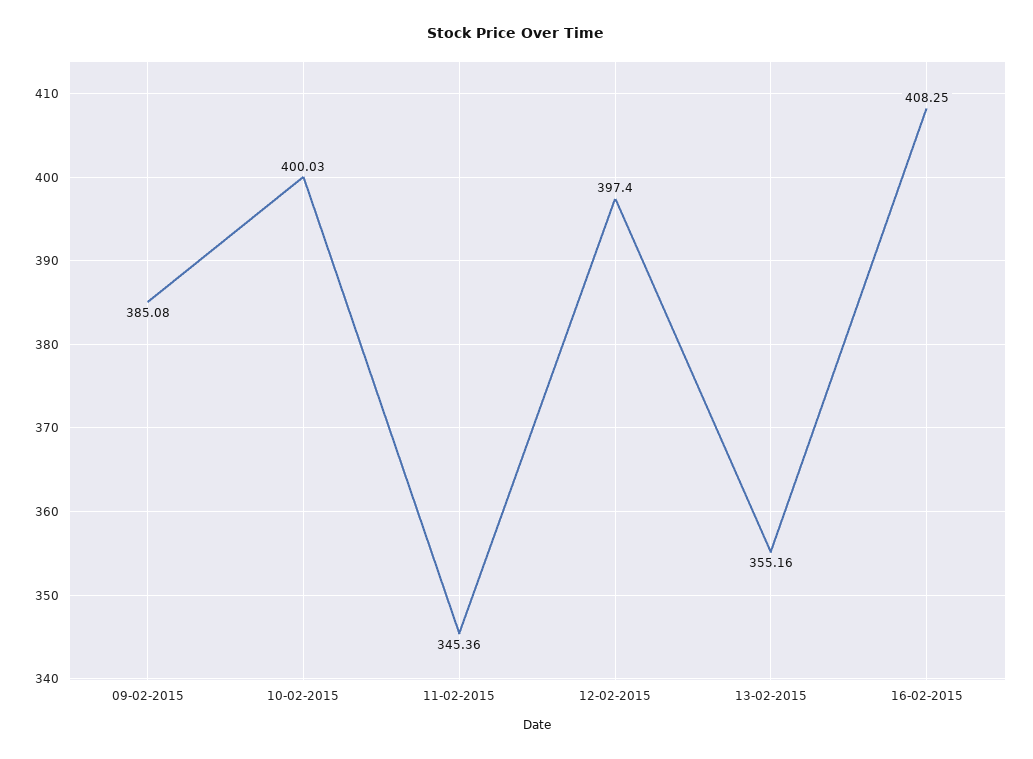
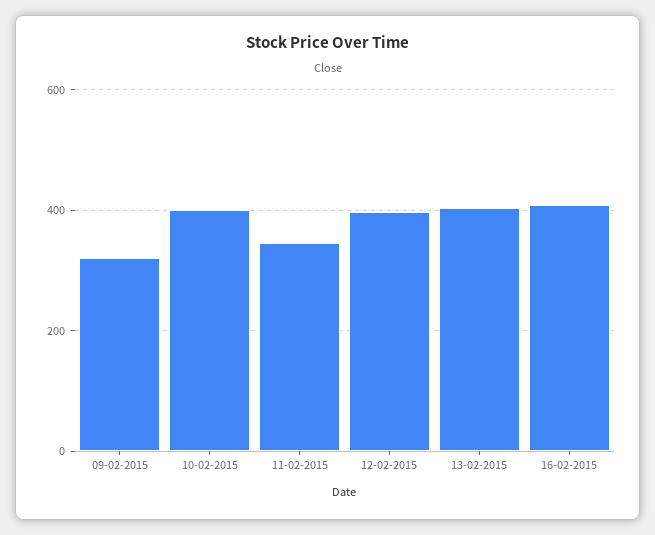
09-02-2015: 385.08 -> 320
13-02-2015: 355.16 -> 400

